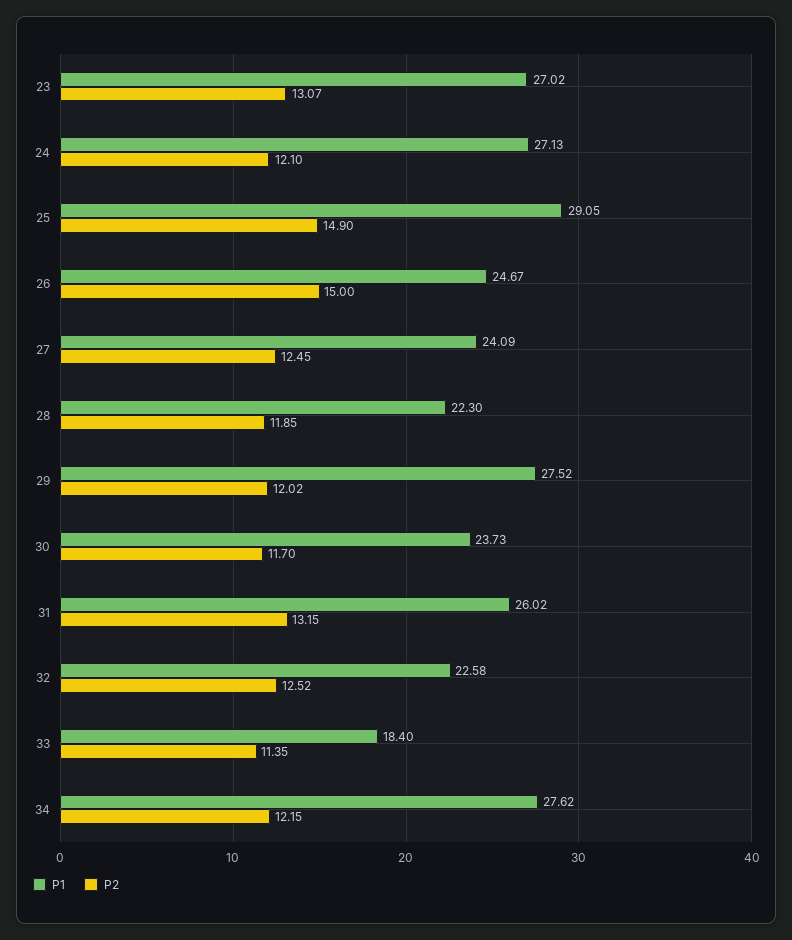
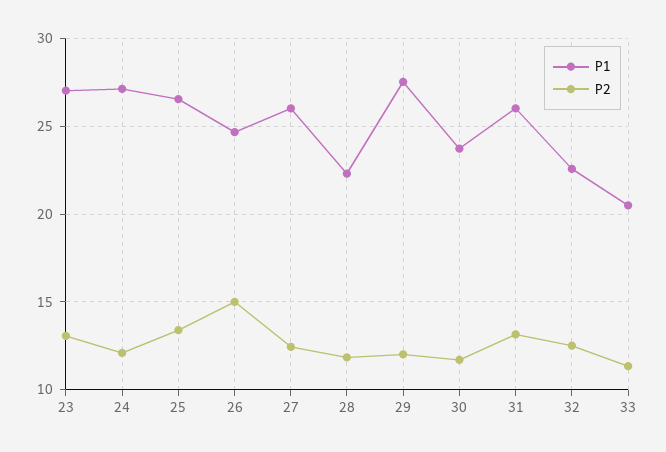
P1, 25: 29.05 -> 26.5
P2, 25: 14.9 -> 13.5
P1, 27: 24.09 -> 26
P1, 33: 18.4 -> 20.5
P1, 34: 27.62 -> none
P2, 34: 12.15 -> none

